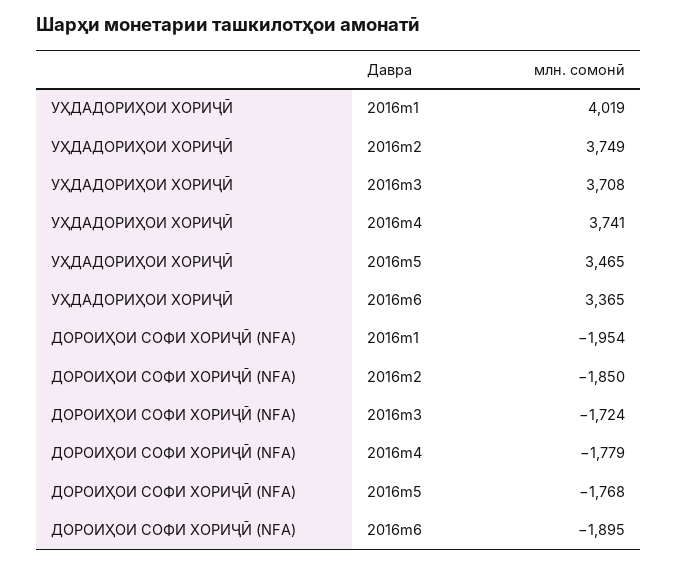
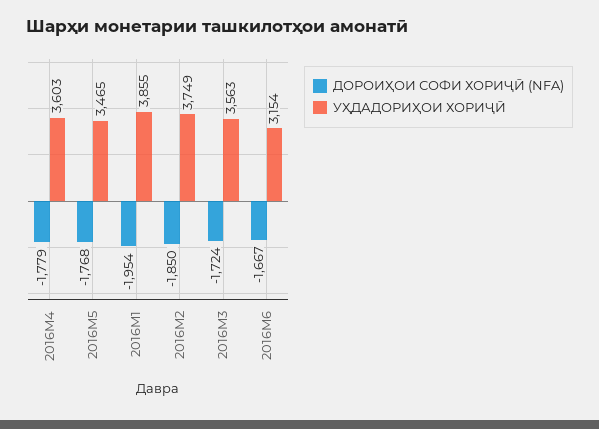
УҲДАДОРИҲОИ ХОРИҶӢ, 2016m1: 4019 -> 3855
УҲДАДОРИҲОИ ХОРИҶӢ, 2016m3: 3708 -> 3563
УҲДАДОРИҲОИ ХОРИҶӢ, 2016m4: 3741 -> 3603
УҲДАДОРИҲОИ ХОРИҶӢ, 2016m6: 3365 -> 3154
ДОРОИҲОИ СОФИ ХОРИҶӢ (NFA), 2016m6: -1895 -> -1667

